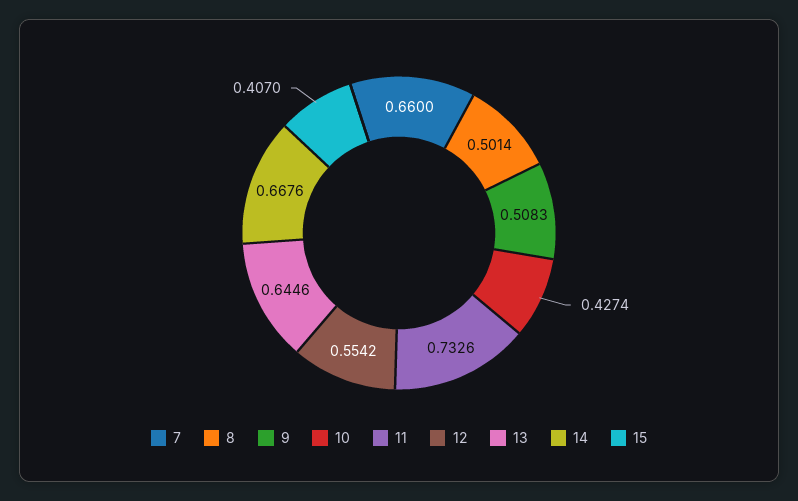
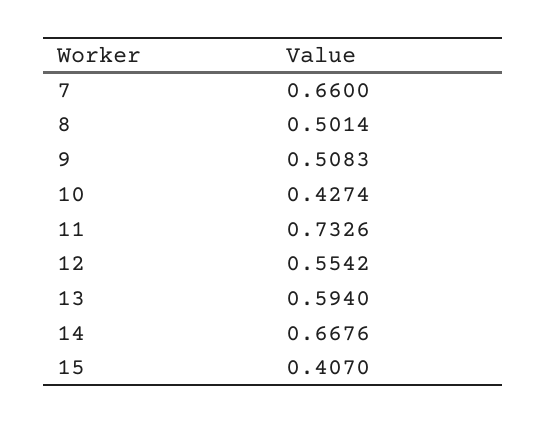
13: 0.6446 -> 0.594

